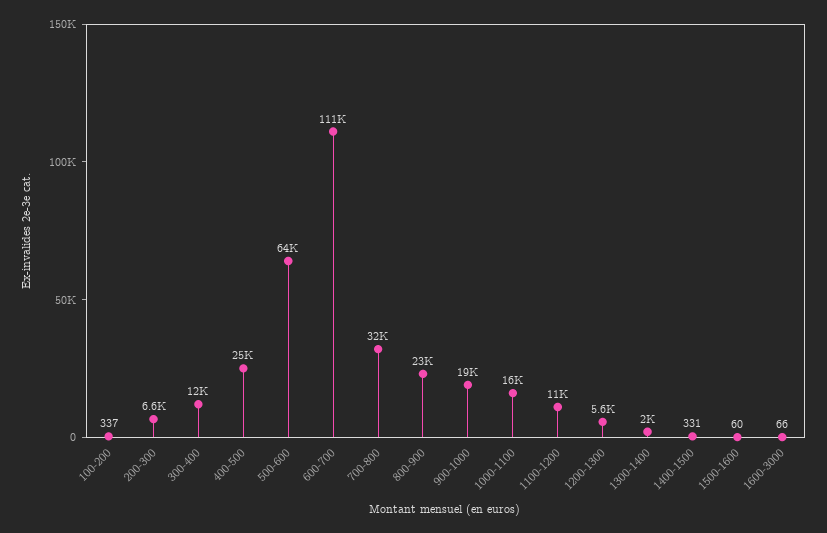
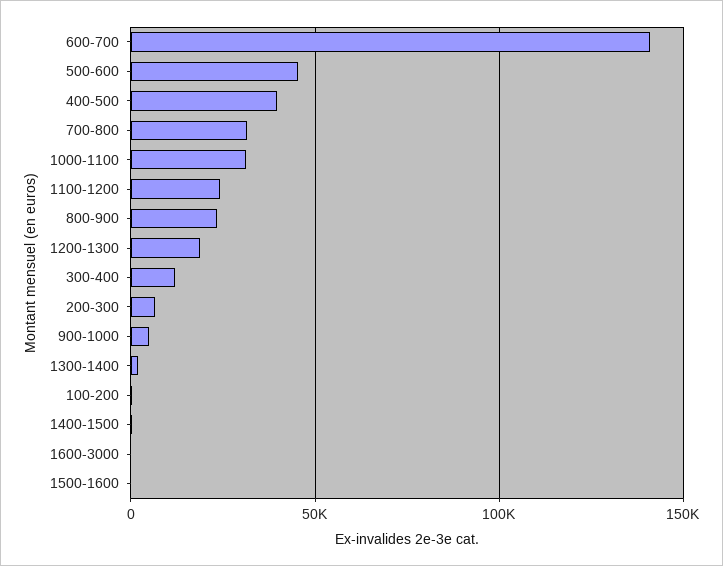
400-500: 25000 -> 40000
500-600: 64000 -> 45000
600-700: 111000 -> 140000
900-1000: 19000 -> 5000
1000-1100: 16000 -> 30000
1100-1200: 11000 -> 25000
1200-1300: 5600 -> 20000

